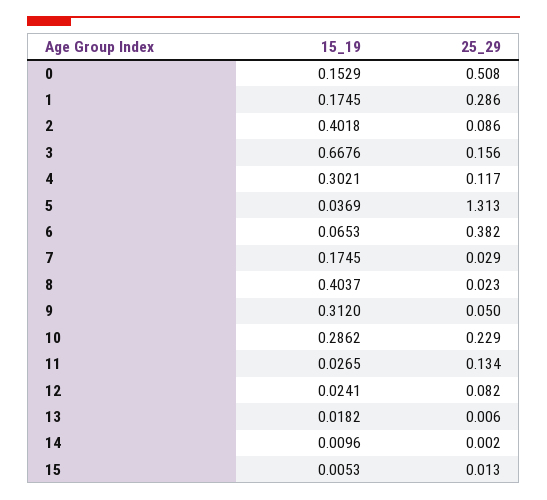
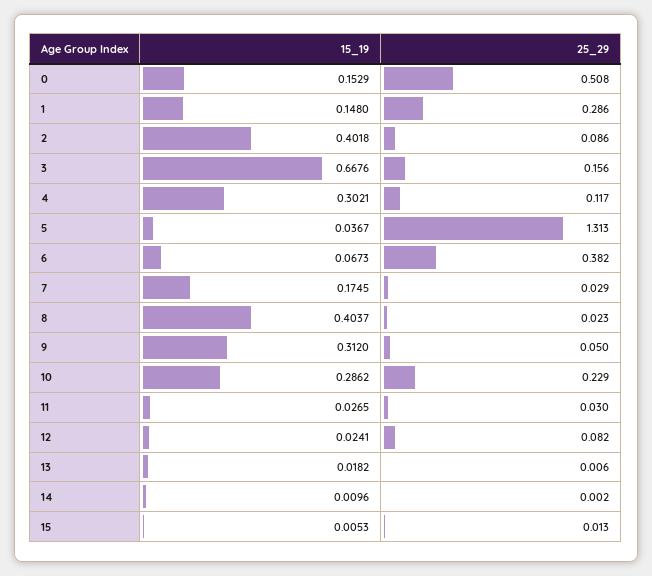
15_19, 1: 0.1745 -> 0.148
15_19, 5: 0.0369 -> 0.0367
15_19, 6: 0.0653 -> 0.0673
25_29, 11: 0.134 -> 0.03

